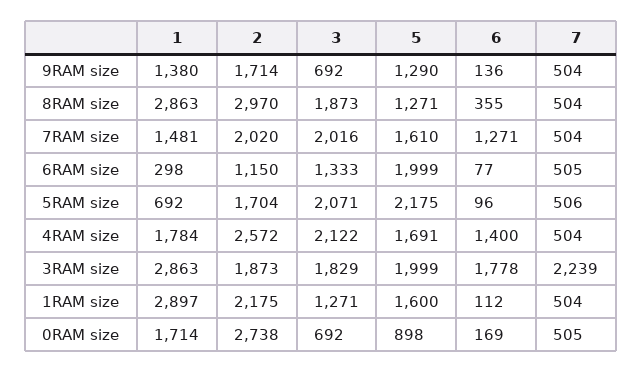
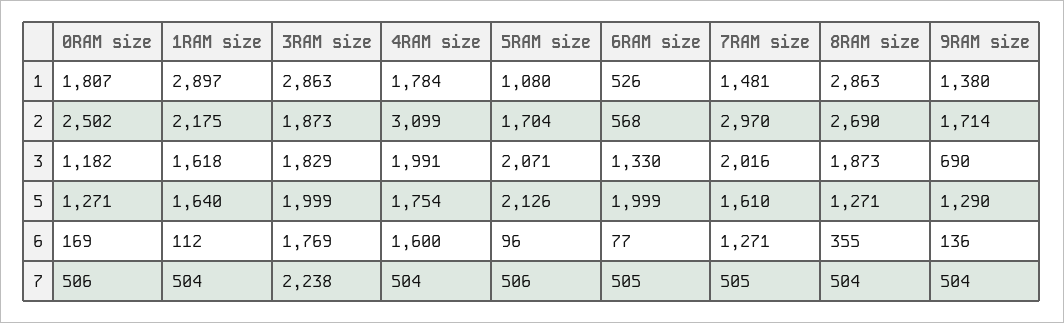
3, 9RAM size: 692 -> 690
2, 8RAM size: 2970 -> 2690
2, 7RAM size: 2020 -> 2970
7, 7RAM size: 504 -> 505
1, 6RAM size: 298 -> 526
2, 6RAM size: 1150 -> 568
3, 6RAM size: 1333 -> 1330
1, 5RAM size: 692 -> 1080
5, 5RAM size: 2175 -> 2126
2, 4RAM size: 2572 -> 3099
3, 4RAM size: 2122 -> 1991
5, 4RAM size: 1691 -> 1754
6, 4RAM size: 1400 -> 1600
6, 3RAM size: 1778 -> 1769
7, 3RAM size: 2239 -> 2238
3, 1RAM size: 1271 -> 1618
5, 1RAM size: 1600 -> 1640
1, 0RAM size: 1714 -> 1807
2, 0RAM size: 2738 -> 2502
3, 0RAM size: 692 -> 1182
5, 0RAM size: 898 -> 1271
7, 0RAM size: 505 -> 506

